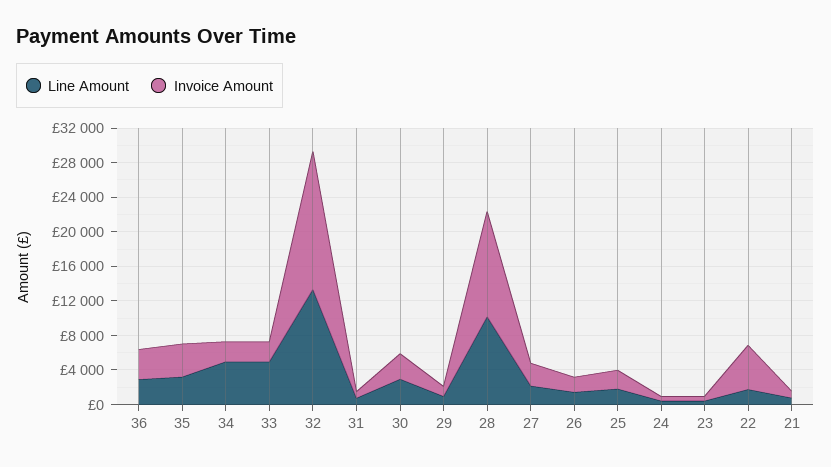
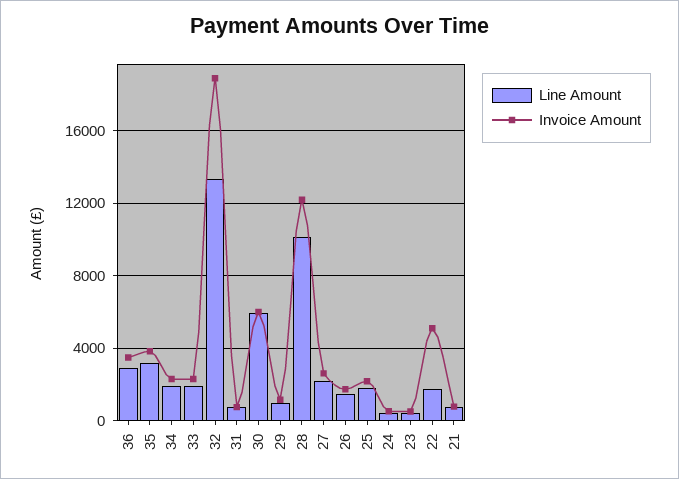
Line Amount, 34: 5000 -> 2000
Line Amount, 33: 5000 -> 2000
Invoice Amount, 32: 16000 -> 19000
Line Amount, 30: 3000 -> 6000
Invoice Amount, 30: 3000 -> 6000

